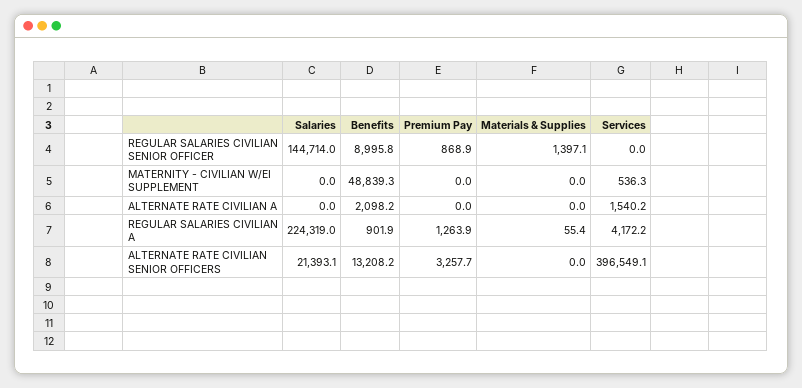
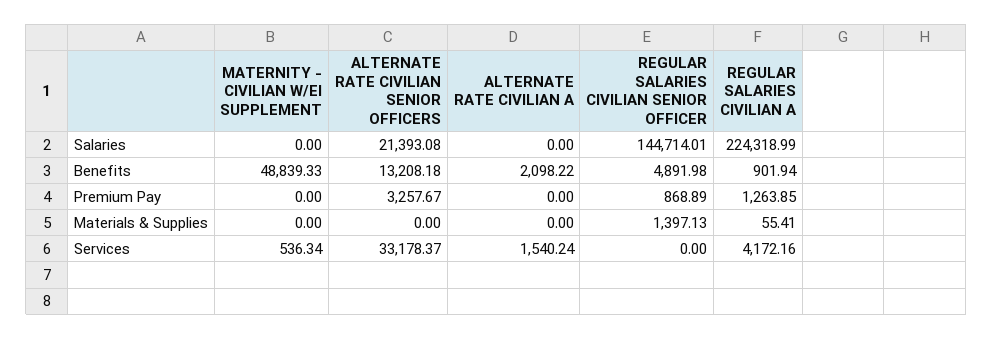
Benefits, REGULAR SALARIES CIVILIAN SENIOR OFFICER: 8995.8 -> 4891.98
Services, ALTERNATE RATE CIVILIAN SENIOR OFFICERS: 396549.1 -> 33178.37

